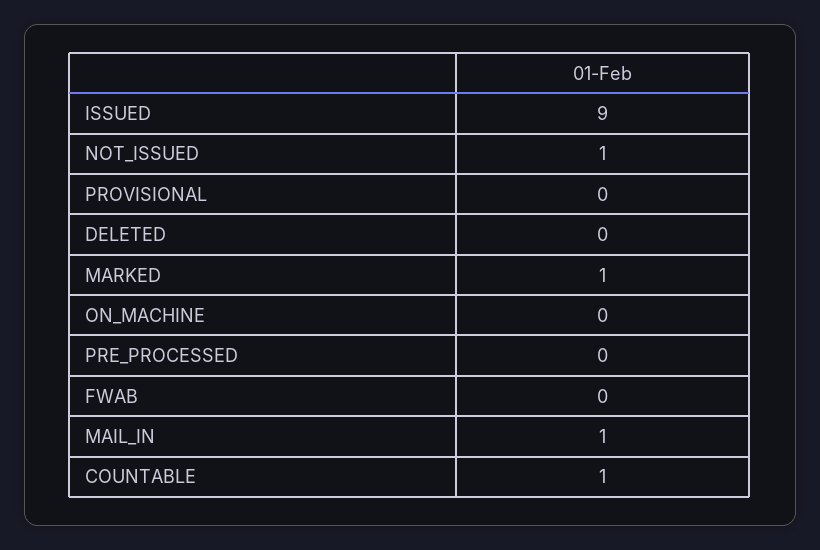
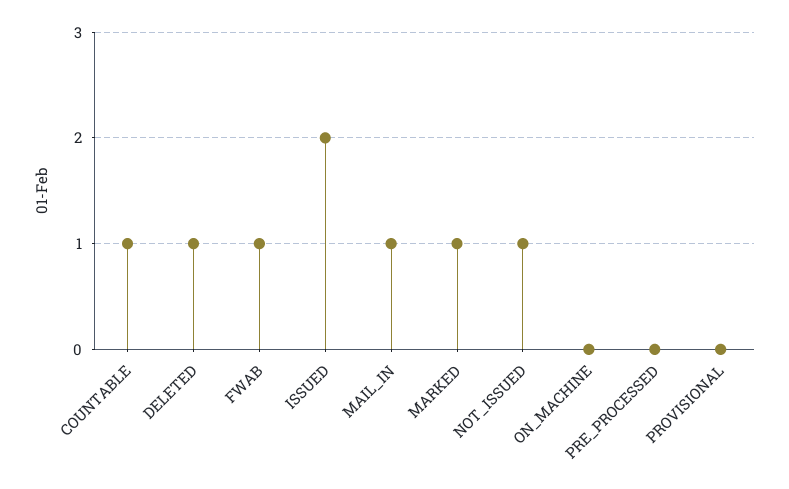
ISSUED: 9 -> 2
DELETED: 0 -> 1
FWAB: 0 -> 1

